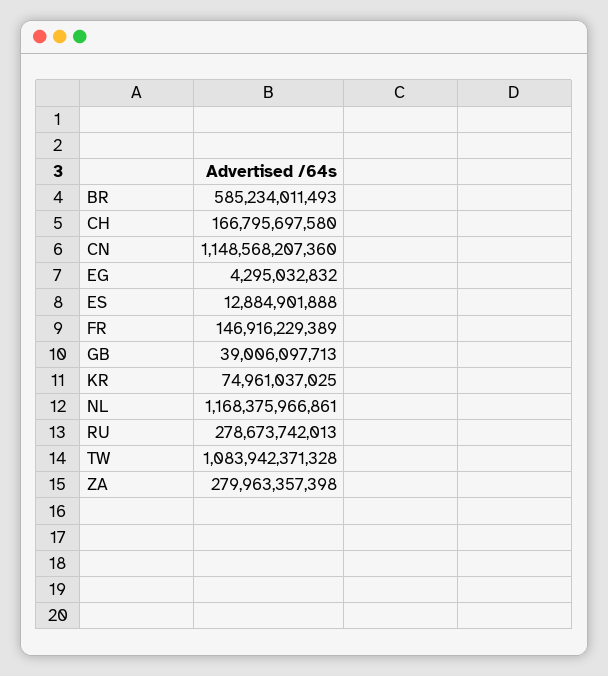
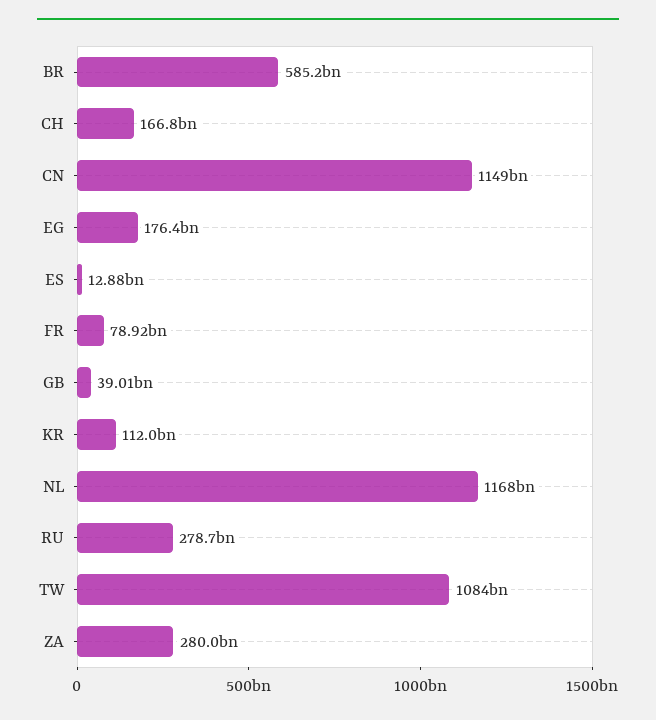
EG: 4295032832 -> 176400000000
FR: 146916229389 -> 78920000000
KR: 74961037025 -> 112000000000

